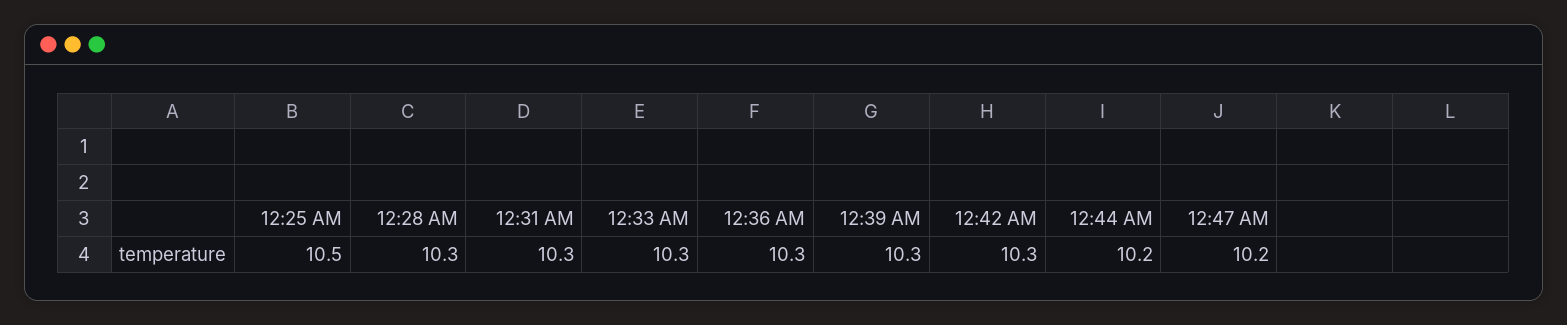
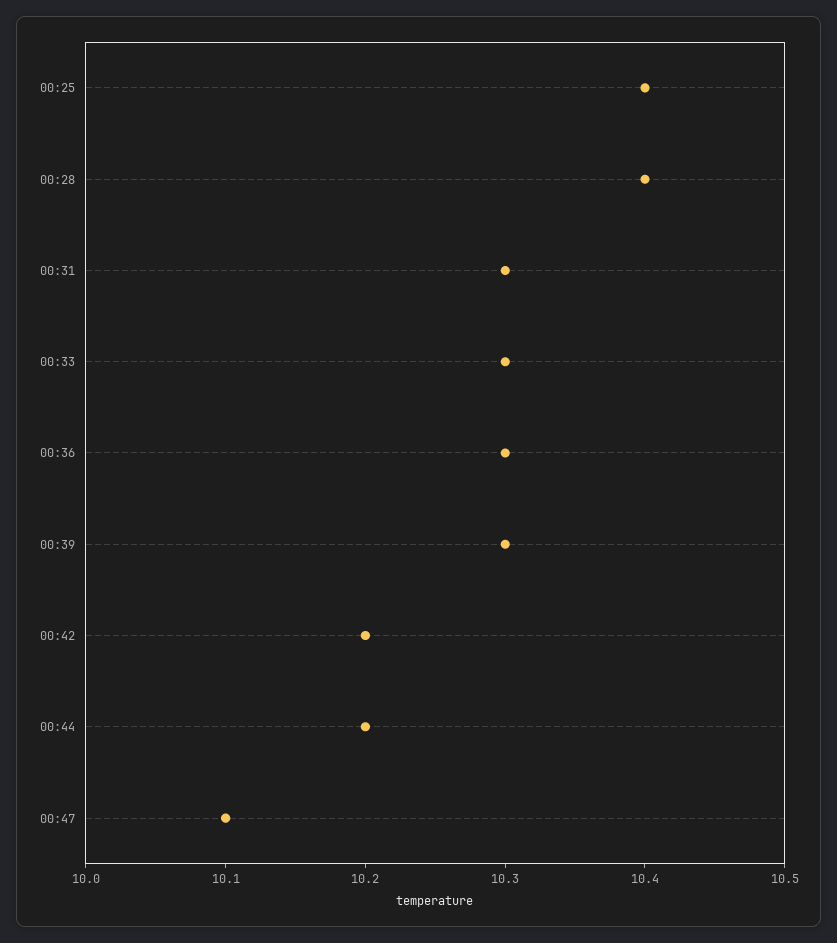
12:25 AM: 10.5 -> 10.4
12:28 AM: 10.3 -> 10.4
12:42 AM: 10.3 -> 10.2
12:47 AM: 10.2 -> 10.1

